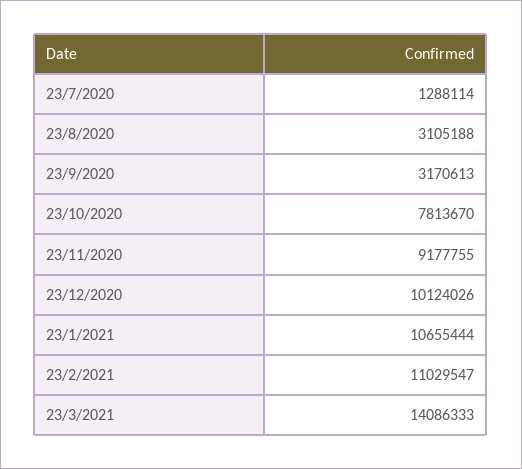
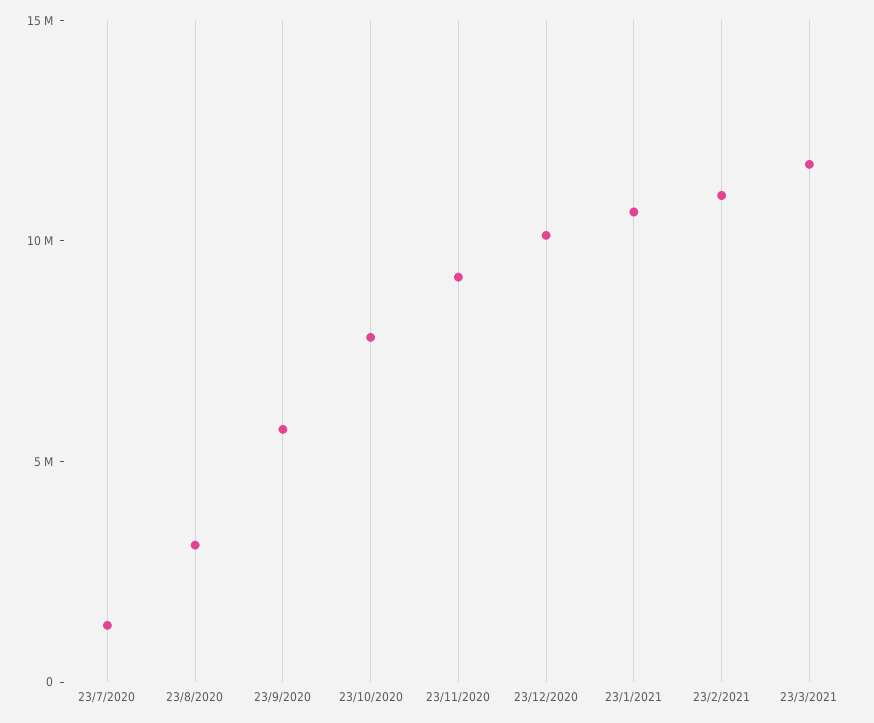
23/9/2020: 3170613 -> 6000000
23/3/2021: 14086333 -> 12000000

